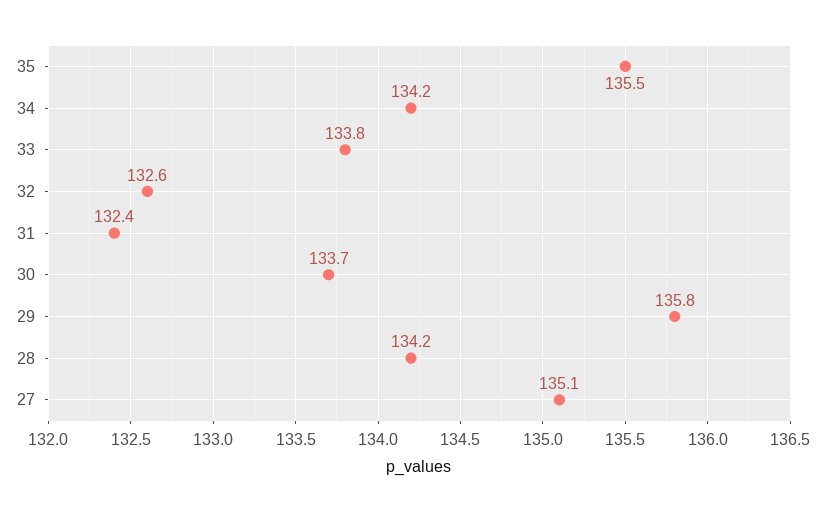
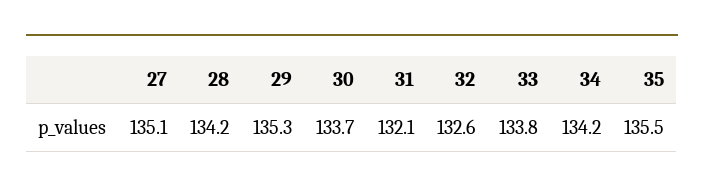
31: 132.4 -> 132.1
29: 135.8 -> 135.3

